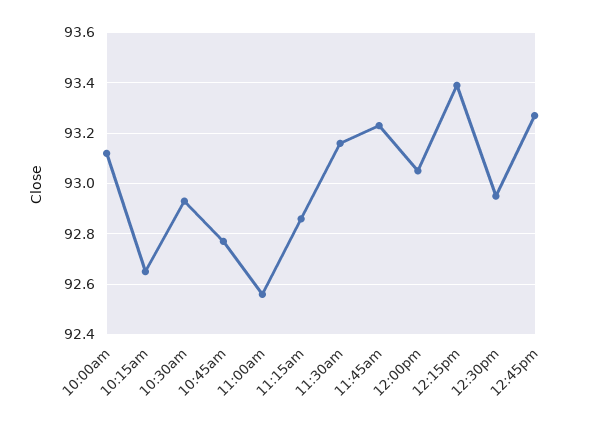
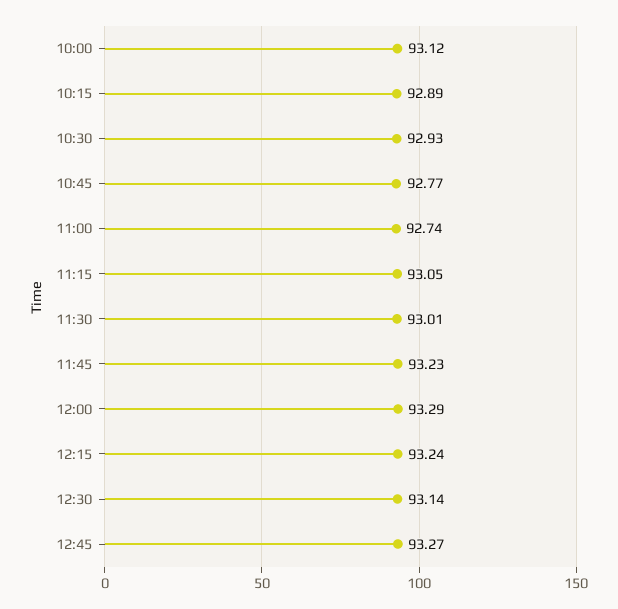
10:15am: 92.65 -> 92.89
11:00am: 92.55 -> 92.74
11:15am: 92.85 -> 93.05
11:30am: 93.15 -> 93.01
12:00pm: 93.05 -> 93.29
12:15pm: 93.4 -> 93.24
12:30pm: 92.95 -> 93.14

